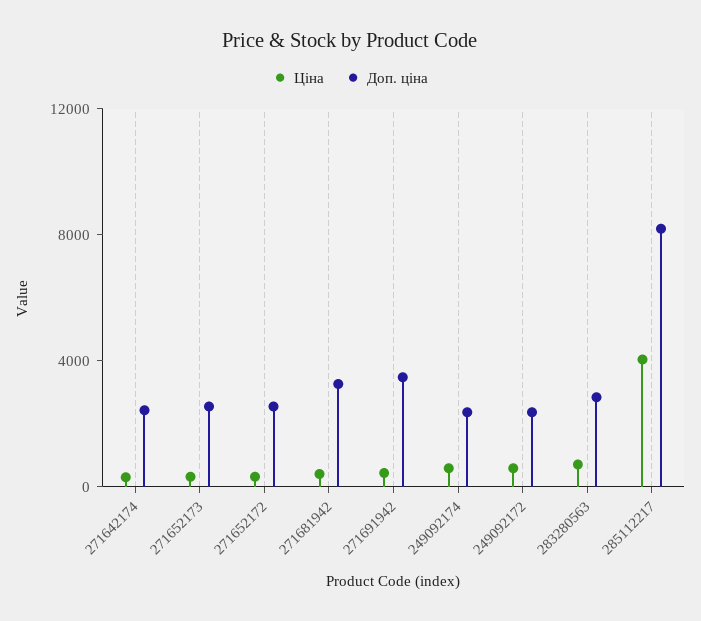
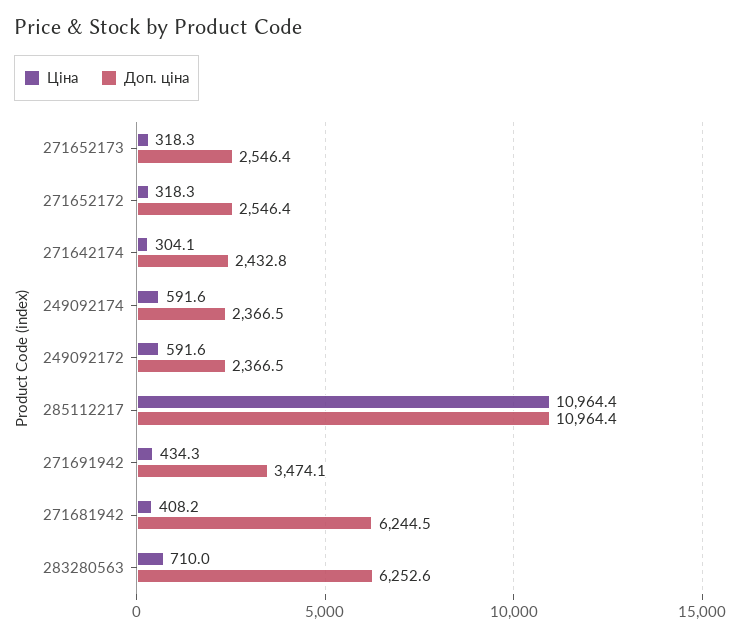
Доп. ціна, 271681942: 3000 -> 6244.5
Доп. ціна, 283280563: 3000 -> 6252.6
Ціна, 285112217: 4000 -> 10964.4
Доп. ціна, 285112217: 8000 -> 10964.4

